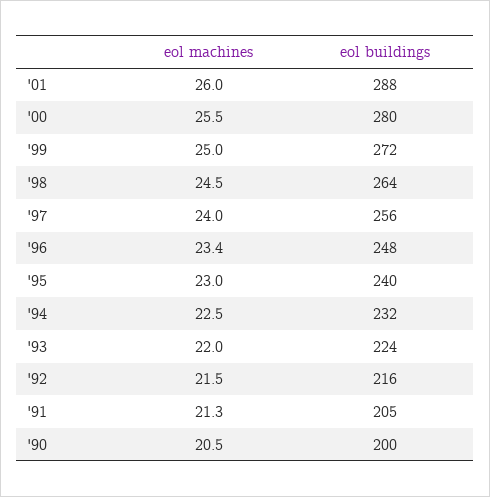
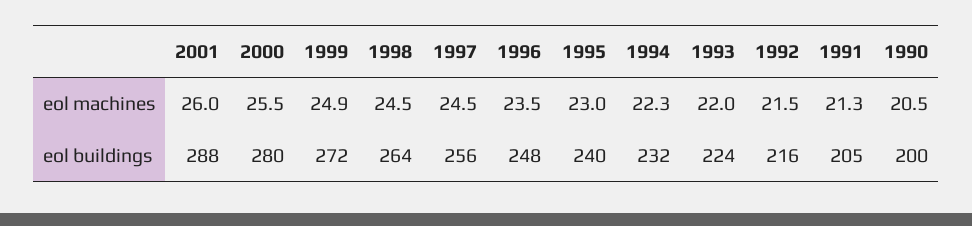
eol machines, '99: 25 -> 24.9
eol machines, '97: 24 -> 24.5
eol machines, '96: 23.4 -> 23.5
eol machines, '94: 22.5 -> 22.3

